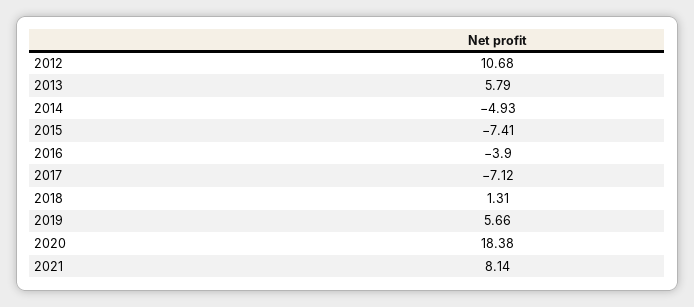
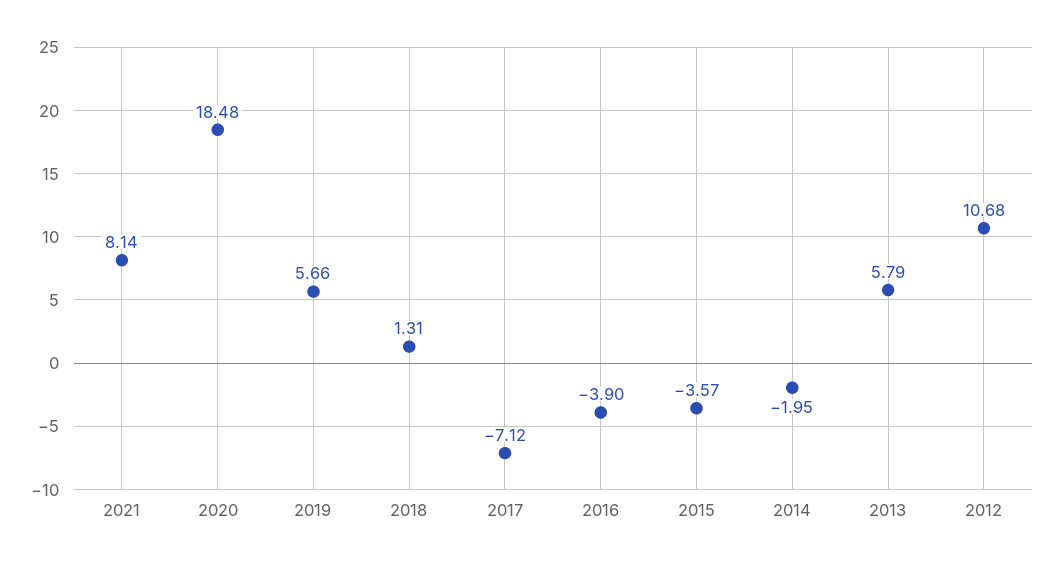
2014: -4.93 -> -1.95
2015: -7.41 -> -3.57
2020: 18.38 -> 18.48

